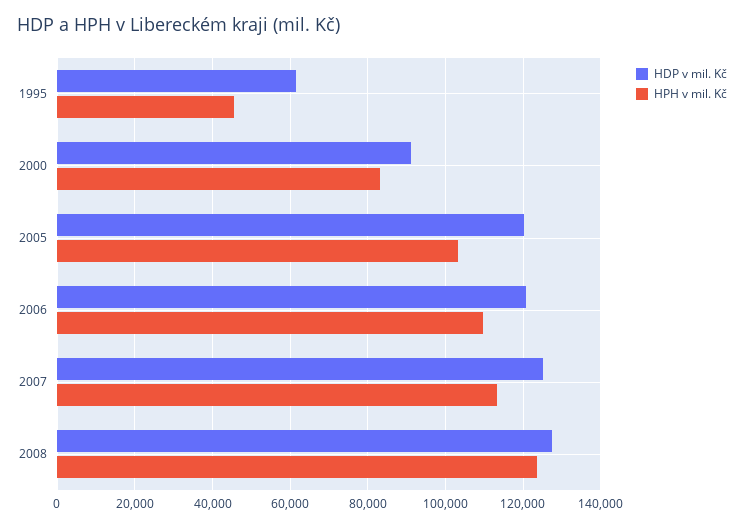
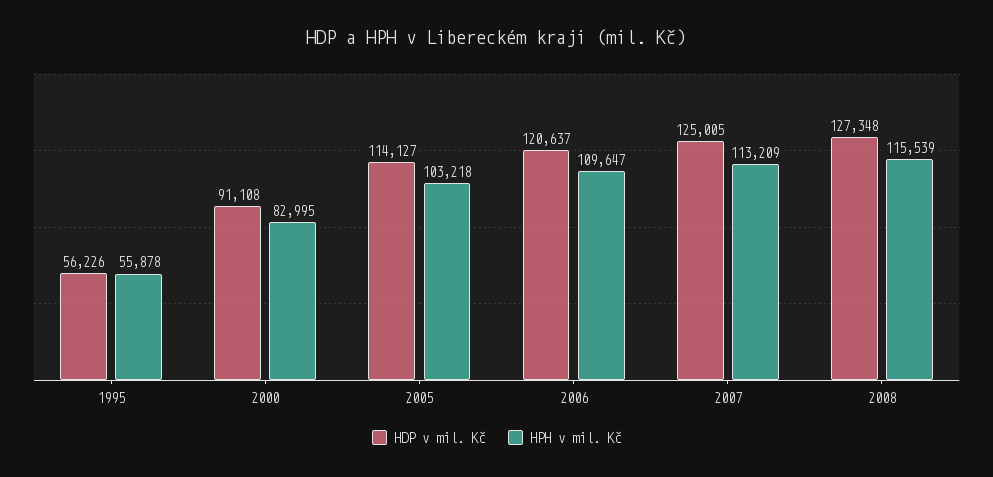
HDP v mil. Kč, 1995: 62000 -> 56226
HPH v mil. Kč, 1995: 46000 -> 55878
HDP v mil. Kč, 2005: 120000 -> 114127
HPH v mil. Kč, 2008: 124000 -> 115539

